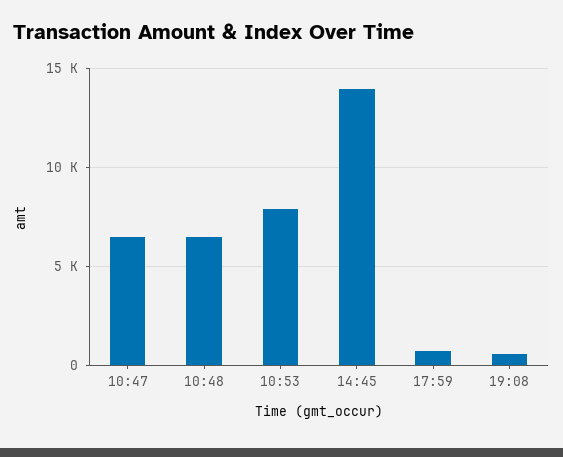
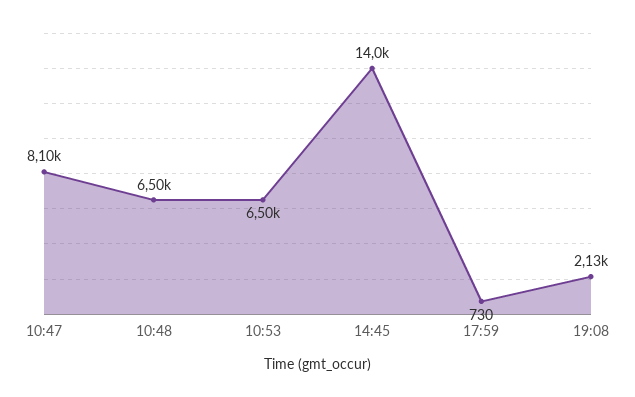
10:47: 6500 -> 8100
10:53: 8000 -> 6500
19:08: 500 -> 2130

